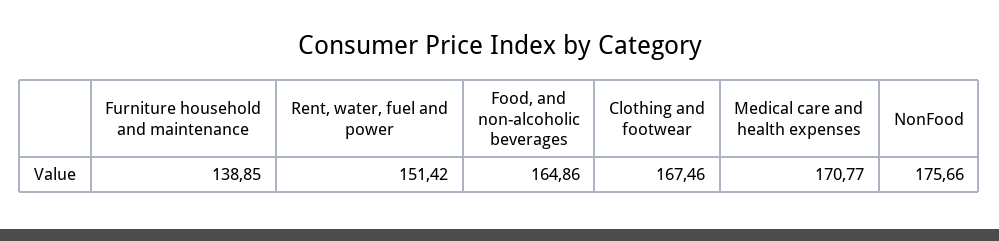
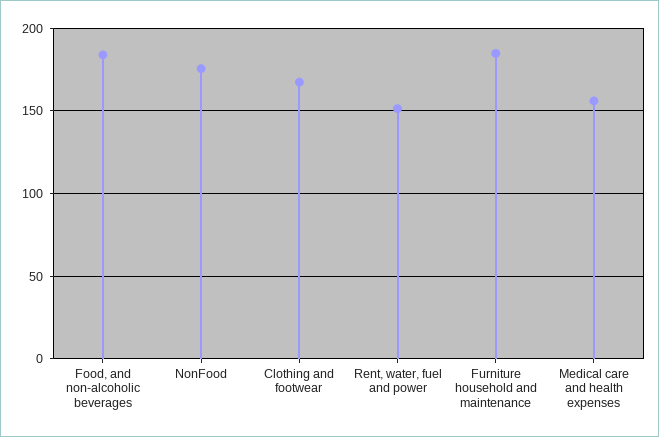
Furniture household and maintenance: 138.85 -> 185
Food, and non-alcoholic beverages: 164.86 -> 185
Medical care and health expenses: 170.77 -> 155

